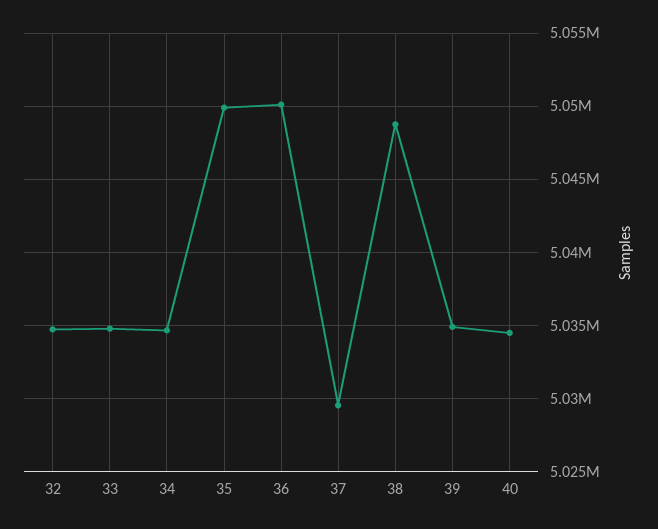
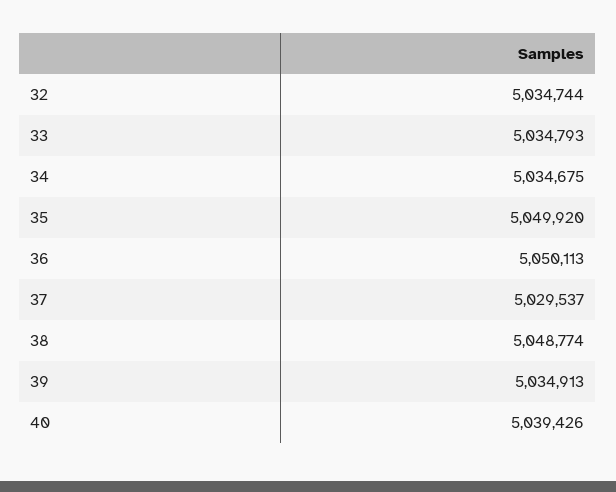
40: 5034500 -> 5039426

